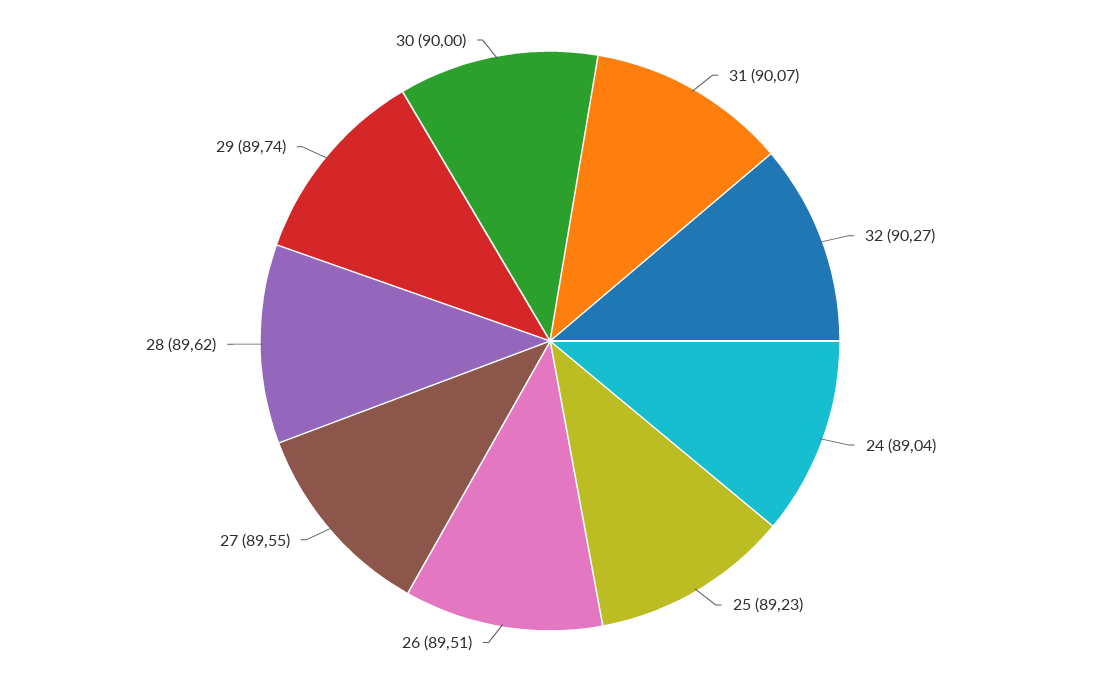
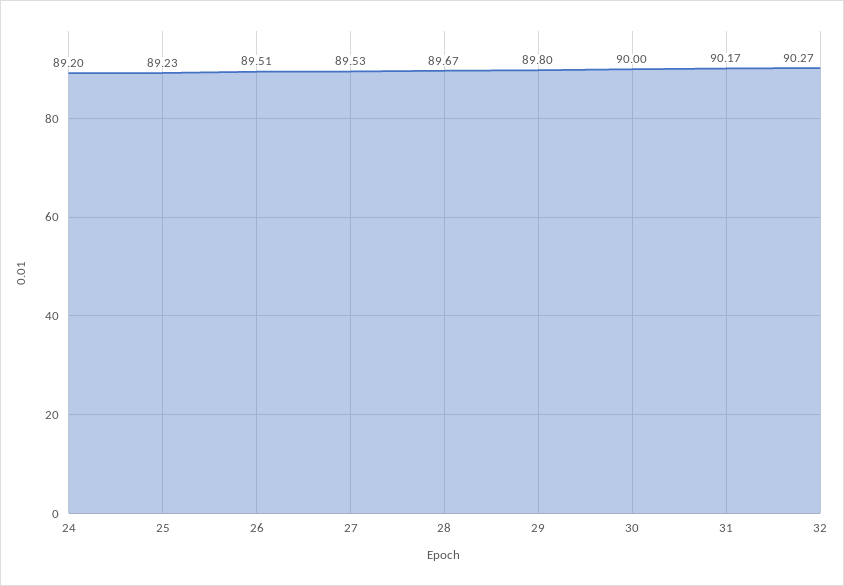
31: 90.07 -> 90.17
24: 89.04 -> 89.2
27: 89.55 -> 89.53
28: 89.62 -> 89.67
29: 89.74 -> 89.8

